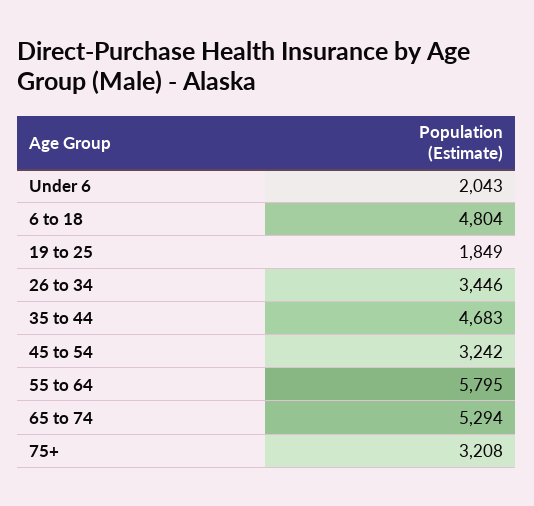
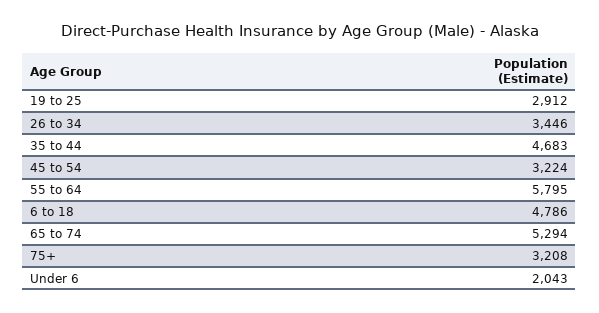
6 to 18: 4804 -> 4786
19 to 25: 1849 -> 2912
45 to 54: 3242 -> 3224

